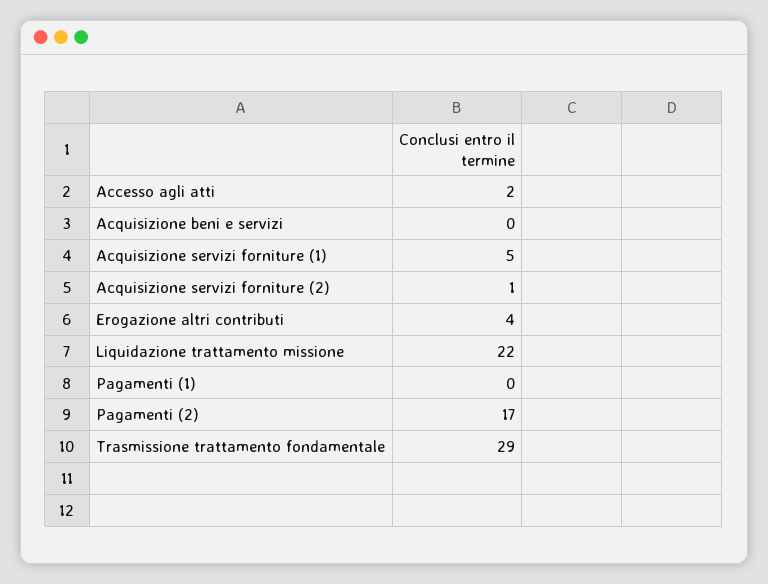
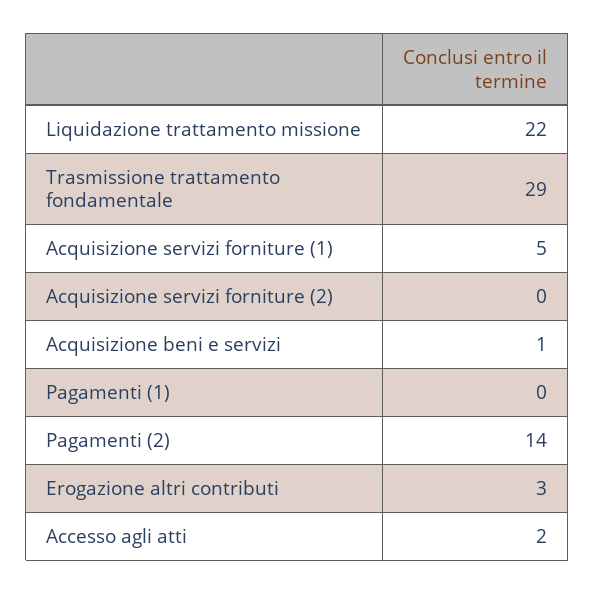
Acquisizione beni e servizi: 0 -> 1
Acquisizione servizi forniture (2): 1 -> 0
Erogazione altri contributi: 4 -> 3
Pagamenti (2): 17 -> 14

